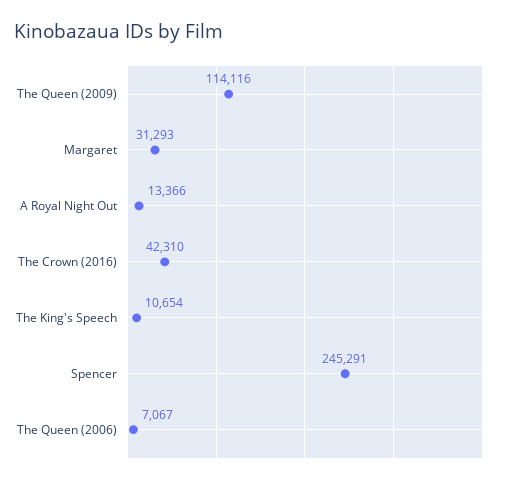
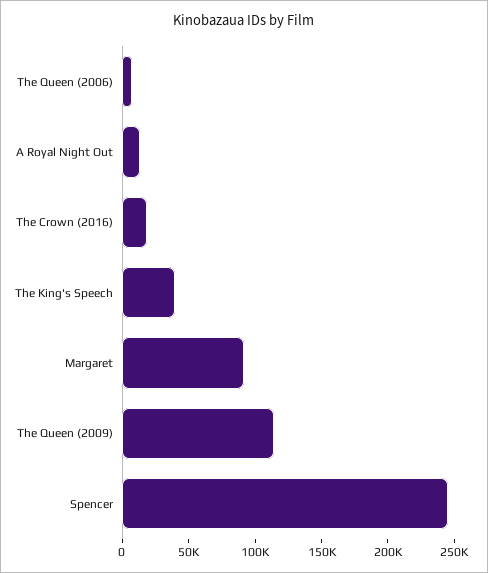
Margaret: 31293 -> 90000
The Crown (2016): 42310 -> 20000
The King's Speech: 10654 -> 40000

